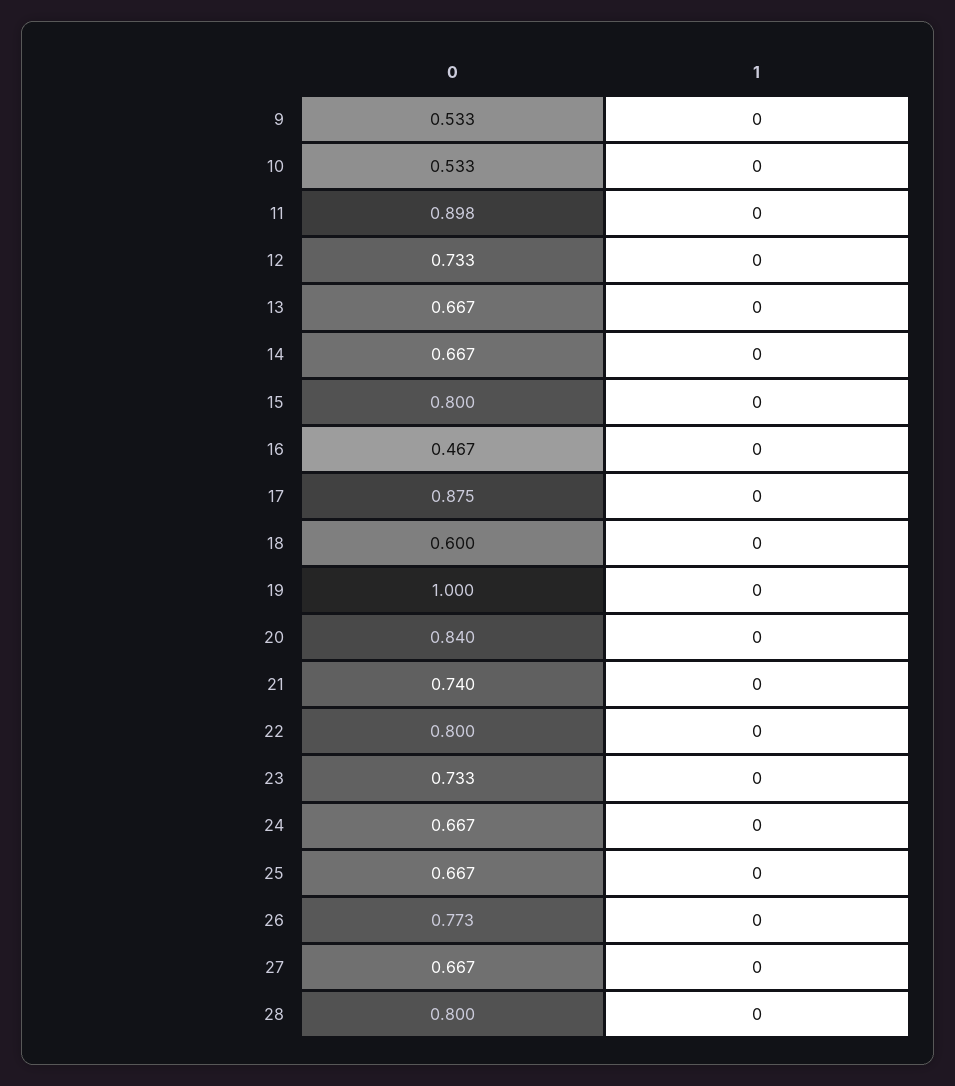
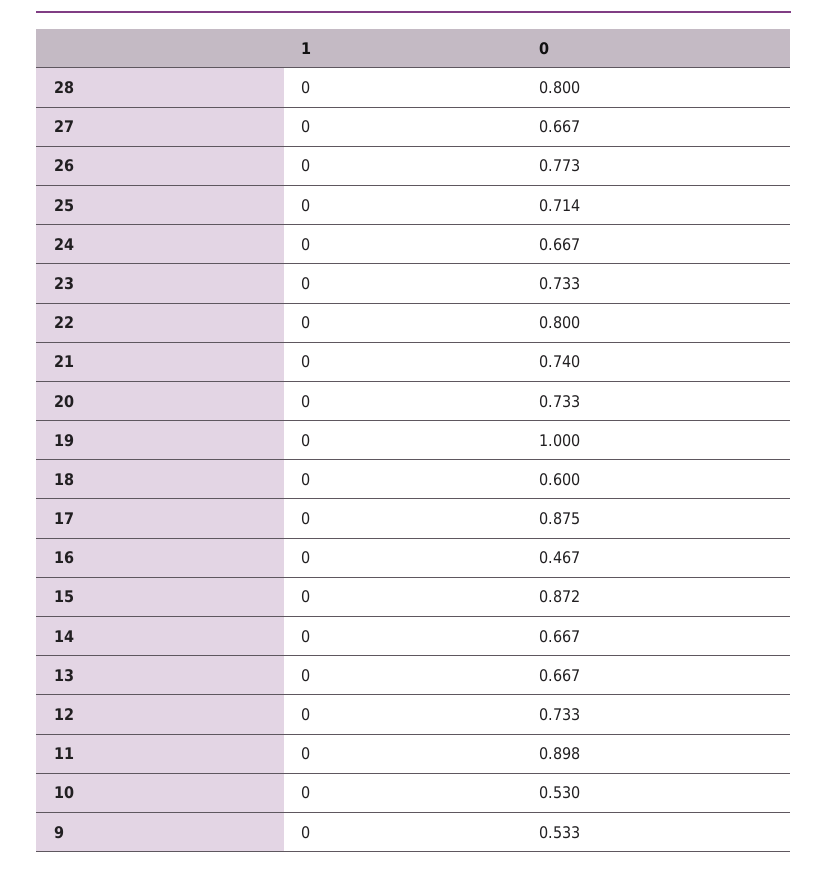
0, 10: 0.533 -> 0.53
0, 15: 0.8 -> 0.872
0, 20: 0.84 -> 0.733
0, 25: 0.667 -> 0.714

